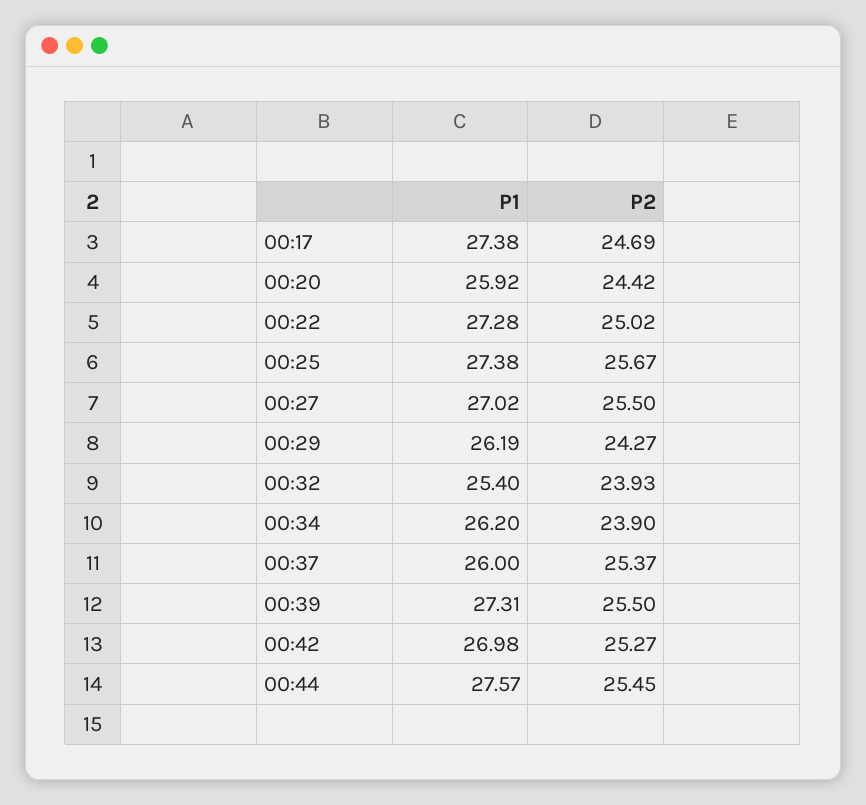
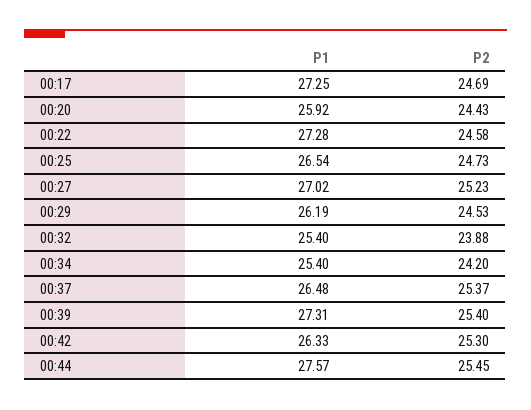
P1, 00:17: 27.38 -> 27.25
P2, 00:20: 24.42 -> 24.43
P2, 00:22: 25.02 -> 24.58
P1, 00:25: 27.38 -> 26.54
P2, 00:25: 25.67 -> 24.73
P2, 00:27: 25.5 -> 25.23
P2, 00:29: 24.27 -> 24.53
P2, 00:32: 23.93 -> 23.88
P1, 00:34: 26.2 -> 25.4
P2, 00:34: 23.9 -> 24.2
P1, 00:37: 26 -> 26.48
P2, 00:39: 25.5 -> 25.4
P1, 00:42: 26.98 -> 26.33
P2, 00:42: 25.27 -> 25.3

